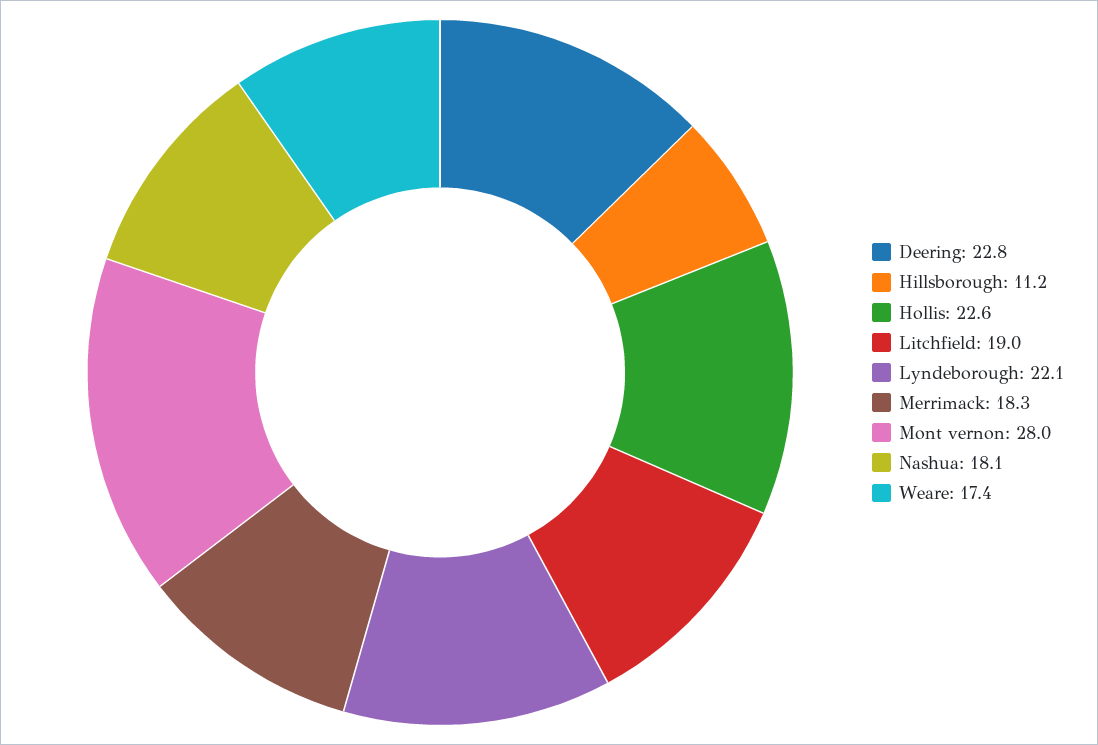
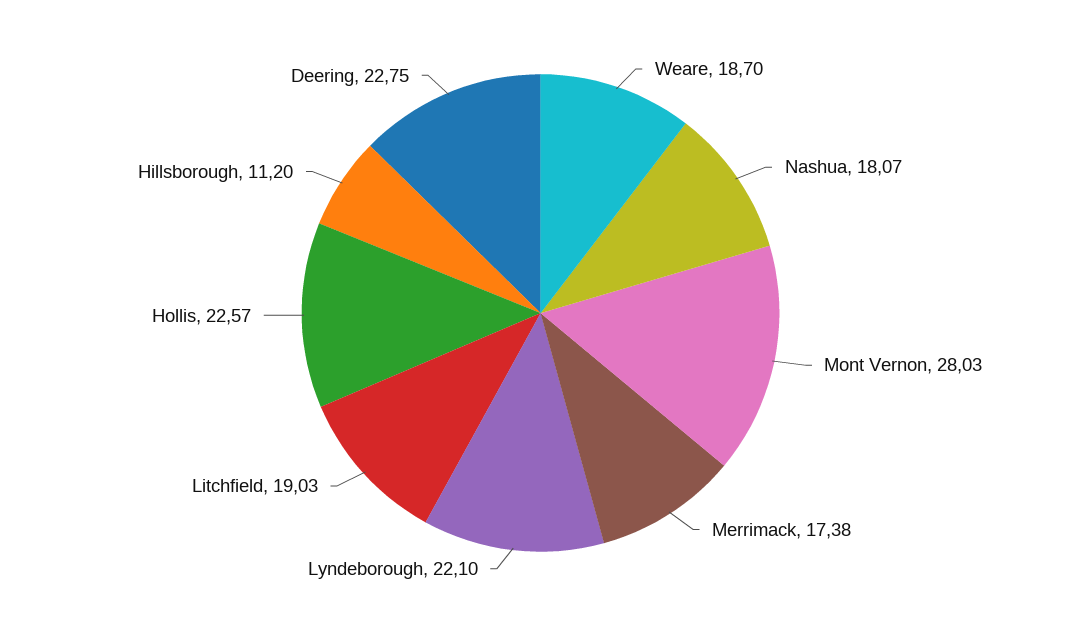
Merrimack: 18.3 -> 17.38
Weare: 17.4 -> 18.7

